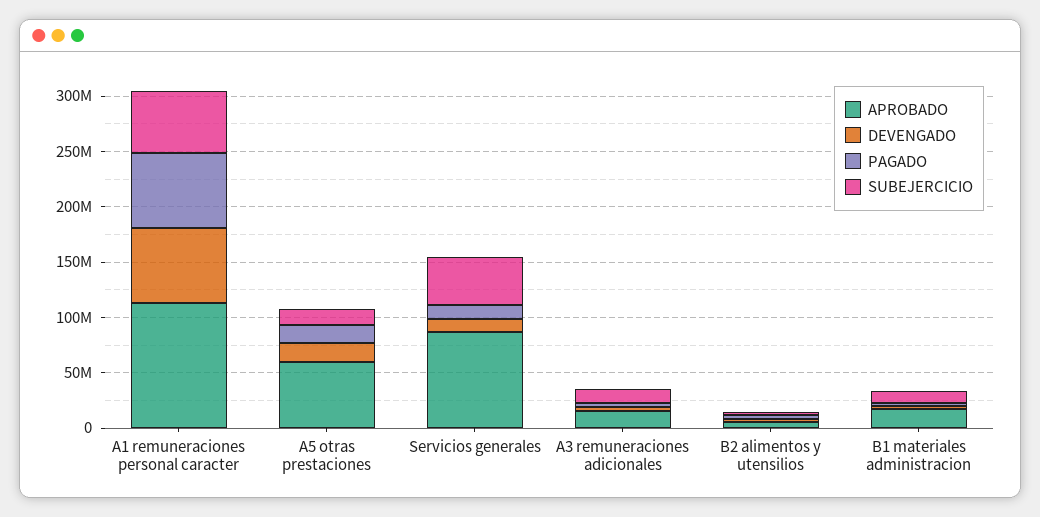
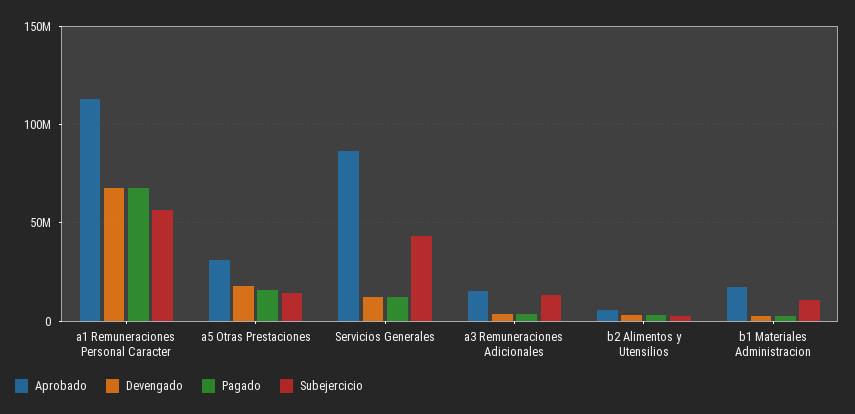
APROBADO, A5 otras prestaciones: 60000000 -> 30000000

